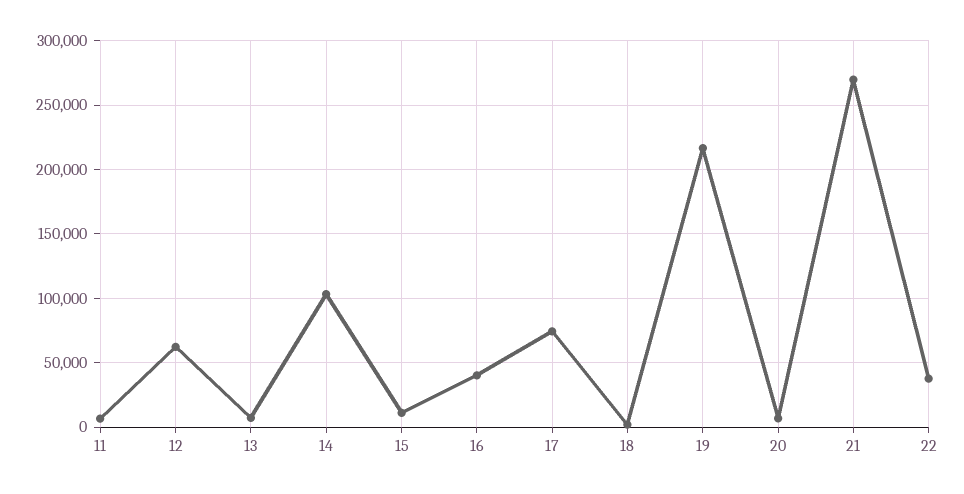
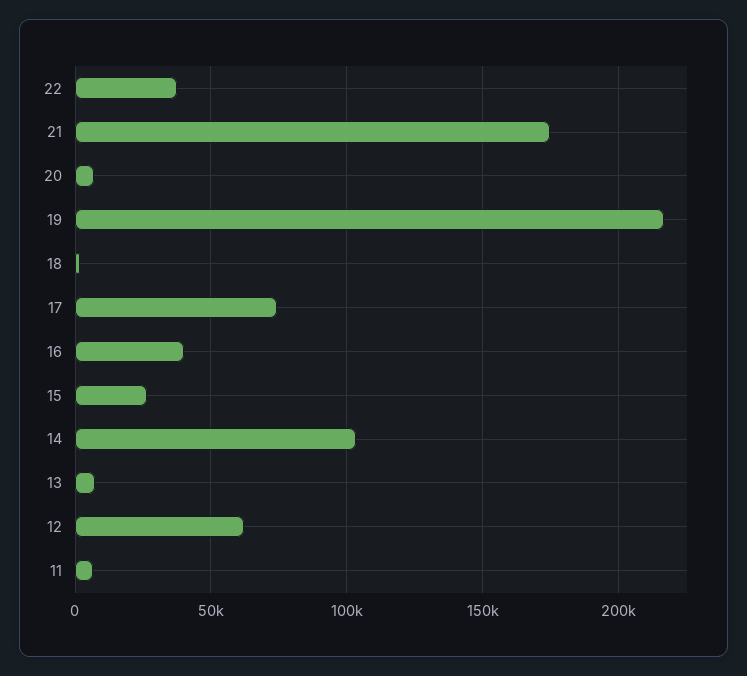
15: 10000 -> 25000
21: 270000 -> 175000

